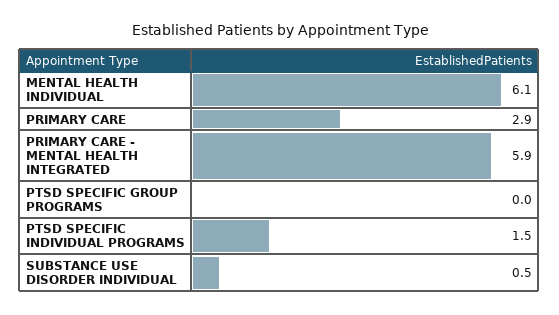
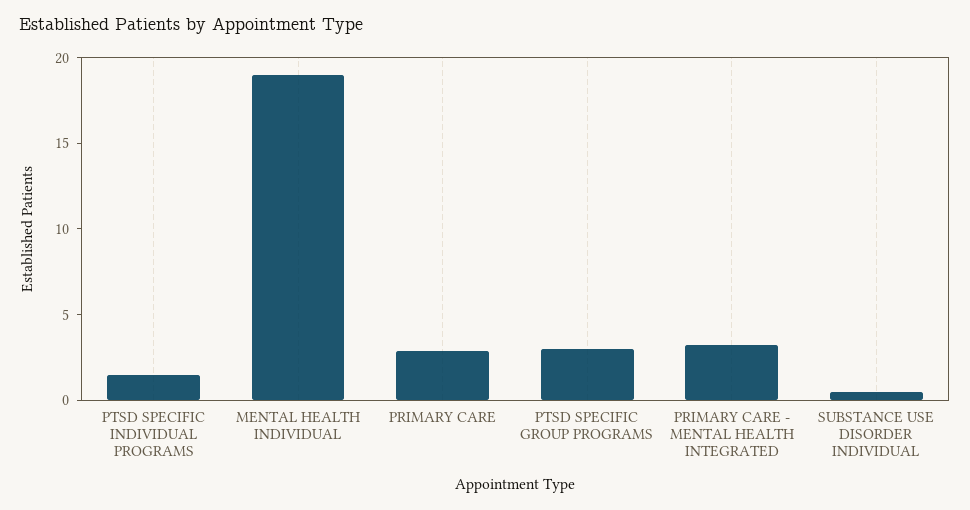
MENTAL HEALTH INDIVIDUAL: 6.1 -> 19
PRIMARY CARE - MENTAL HEALTH INTEGRATED: 5.9 -> 3
PTSD SPECIFIC GROUP PROGRAMS: 0 -> 3

